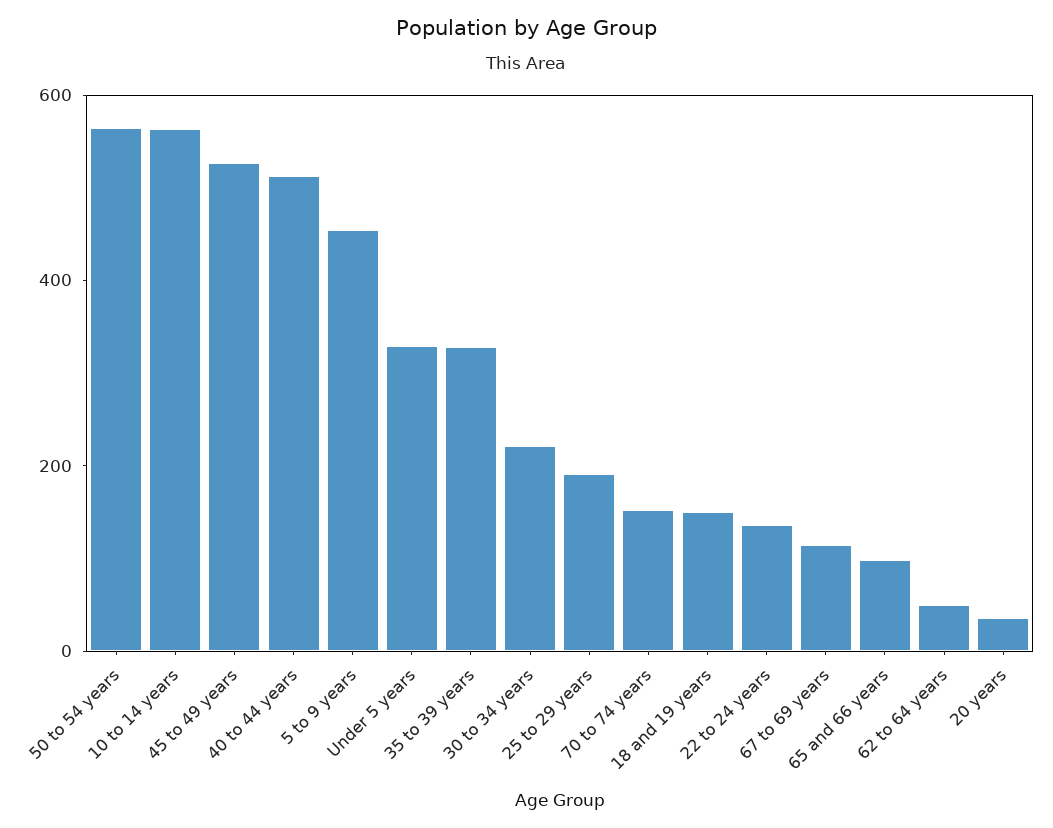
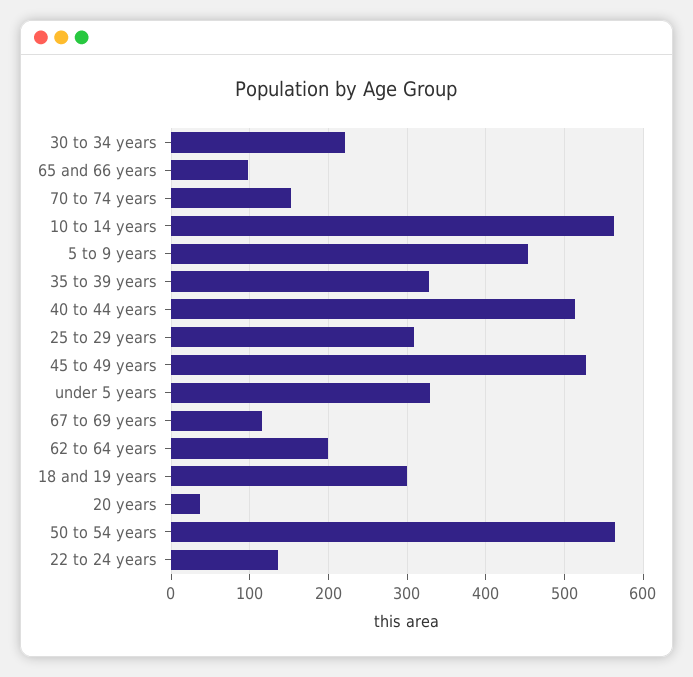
25 to 29 years: 200 -> 310
18 and 19 years: 150 -> 300
62 to 64 years: 50 -> 200

